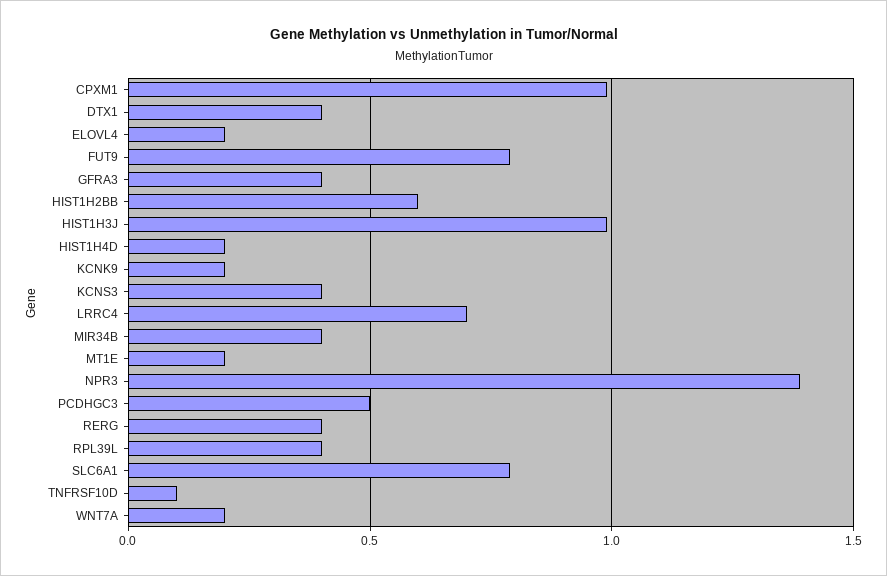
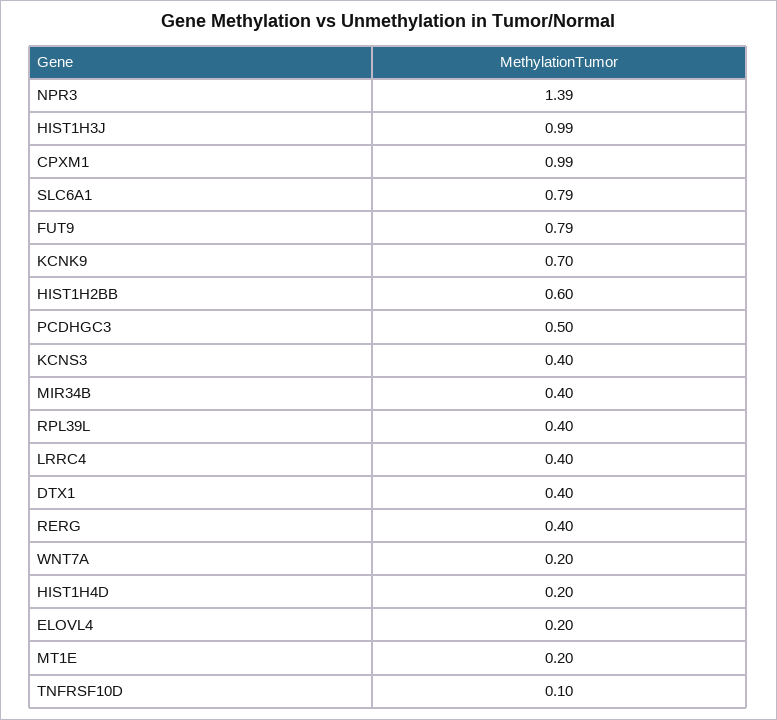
GFRA3: 0.4 -> none
KCNK9: 0.2 -> 0.7
LRRC4: 0.7 -> 0.4

